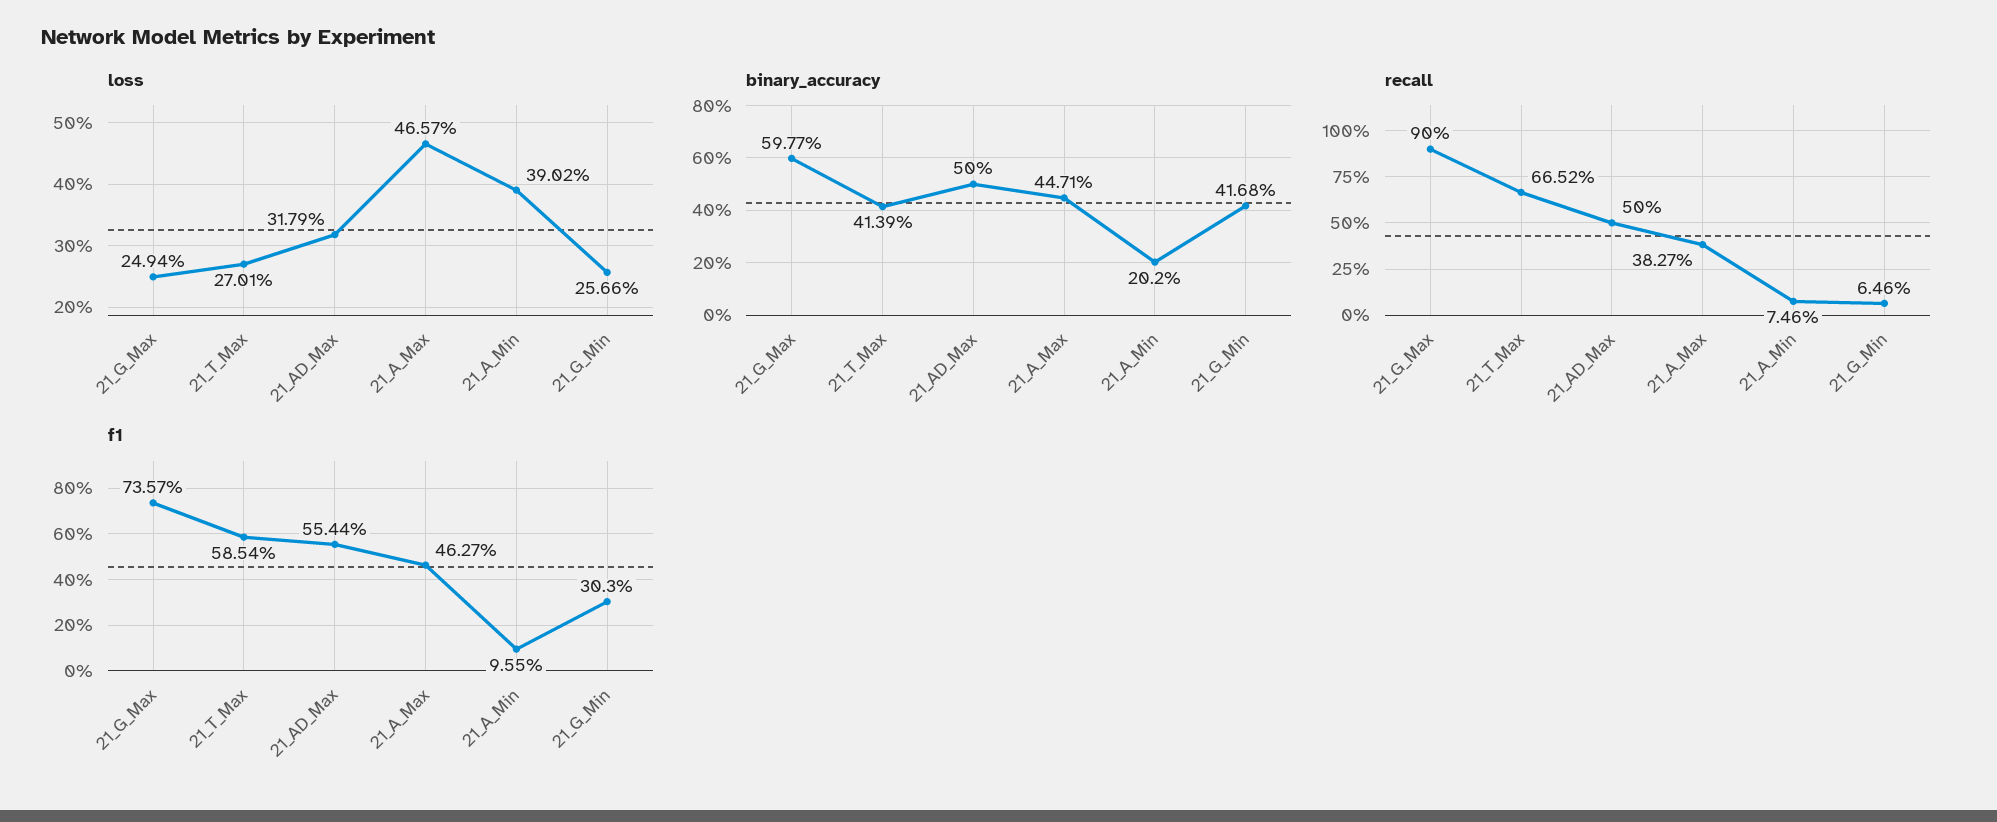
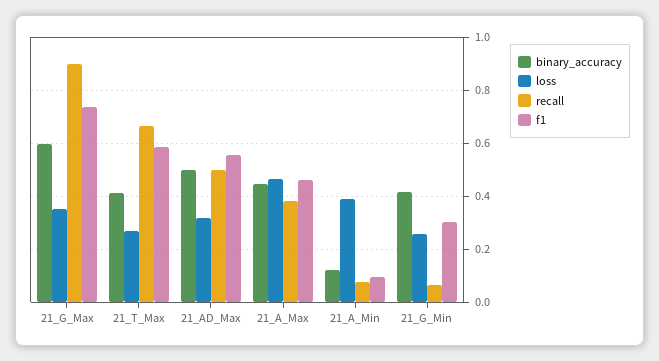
loss, 21_G_Max: 0.2494 -> 0.35
binary_accuracy, 21_A_Min: 0.202 -> 0.125

